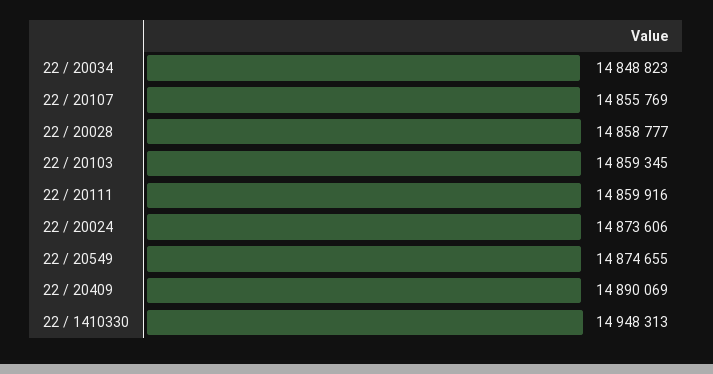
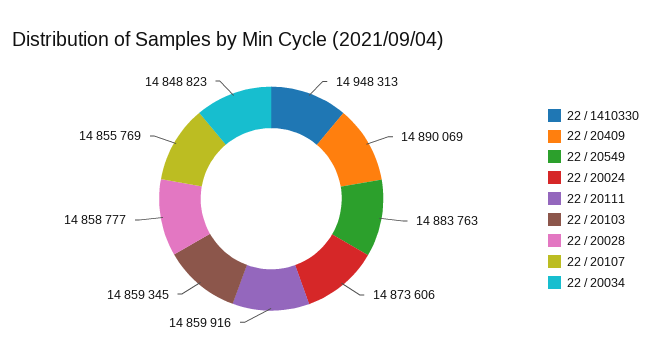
22 / 20549: 14874655 -> 14883763

